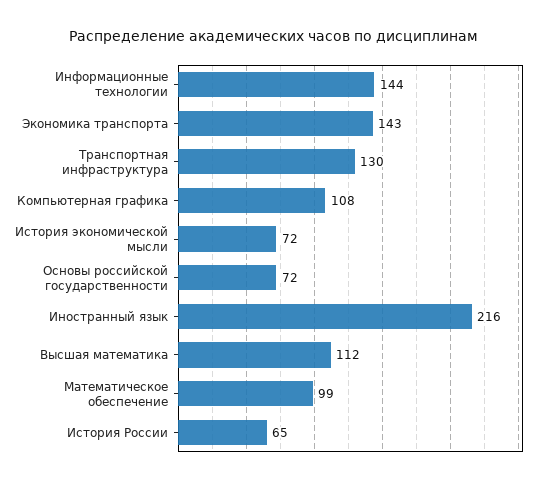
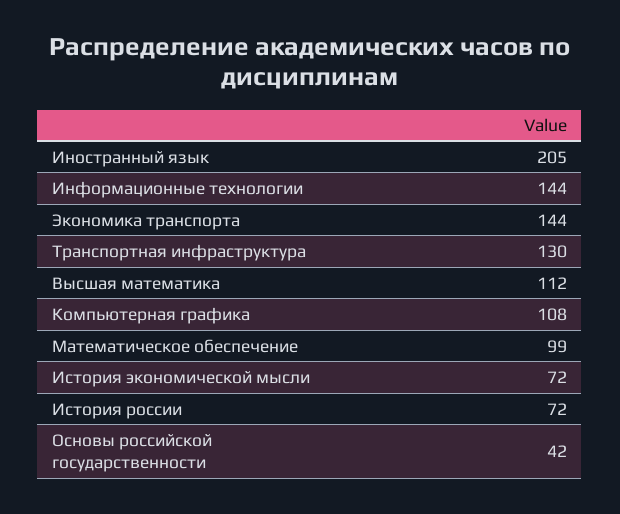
Экономика транспорта: 143 -> 144
Основы российской государственности: 72 -> 42
Иностранный язык: 216 -> 205
История России: 65 -> 72

